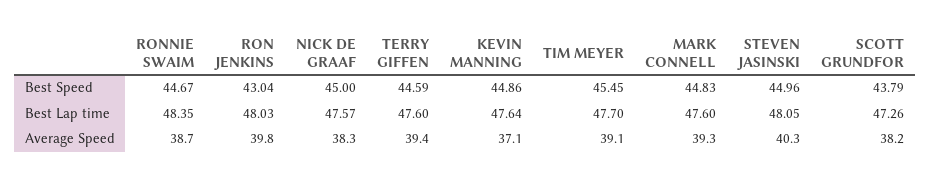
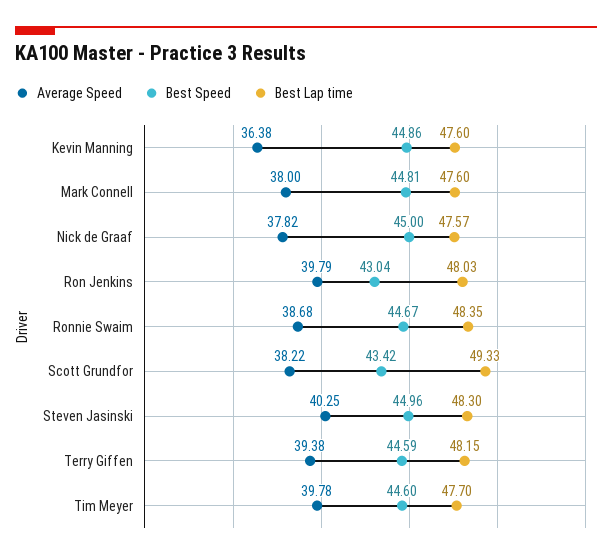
Best Speed, TIM MEYER: 45.45 -> 44.6
Best Speed, MARK CONNELL: 44.83 -> 44.81
Best Speed, SCOTT GRUNDFOR: 43.79 -> 43.42
Best Lap time, TERRY GIFFEN: 47.6 -> 48.15
Best Lap time, KEVIN MANNING: 47.64 -> 47.6
Best Lap time, STEVEN JASINSKI: 48.05 -> 48.3
Best Lap time, SCOTT GRUNDFOR: 47.26 -> 49.33
Average Speed, NICK DE GRAAF: 38.3 -> 37.82
Average Speed, KEVIN MANNING: 37.1 -> 36.38
Average Speed, TIM MEYER: 39.1 -> 39.78
Average Speed, MARK CONNELL: 39.3 -> 38

